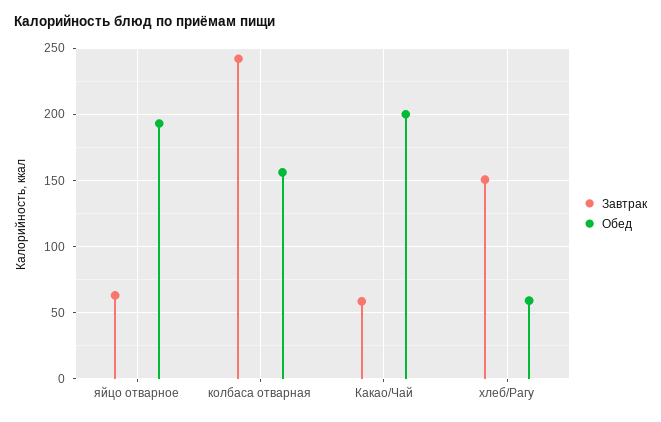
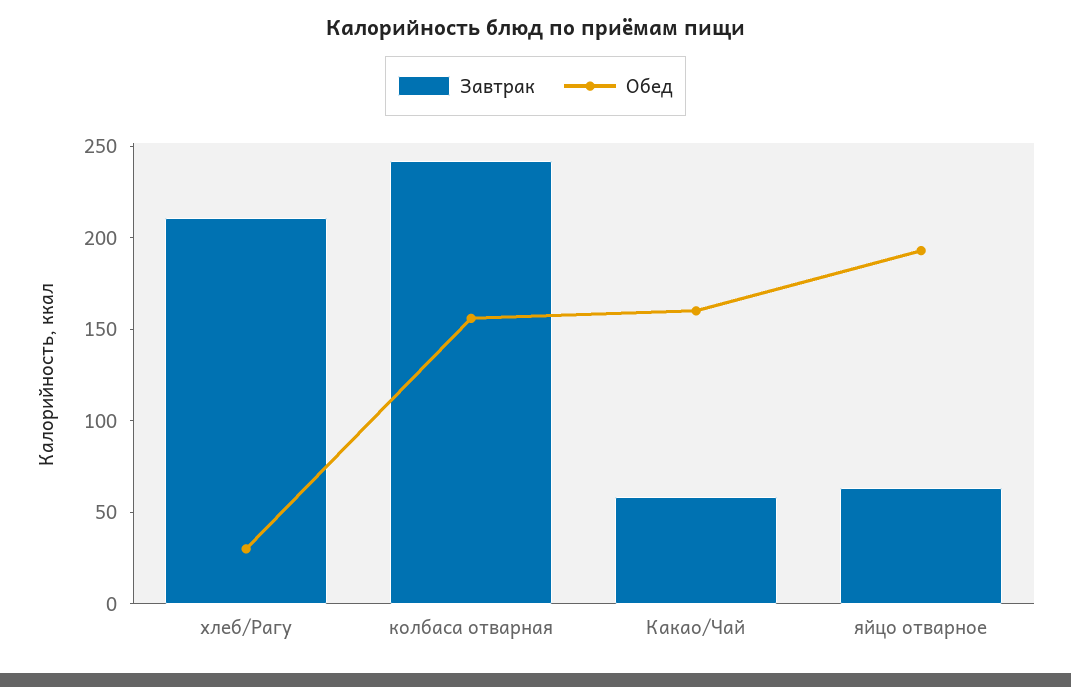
Обед, Какао/Чай: 200 -> 160
Завтрак, хлеб/Рагу: 150 -> 210
Обед, хлеб/Рагу: 60 -> 30

